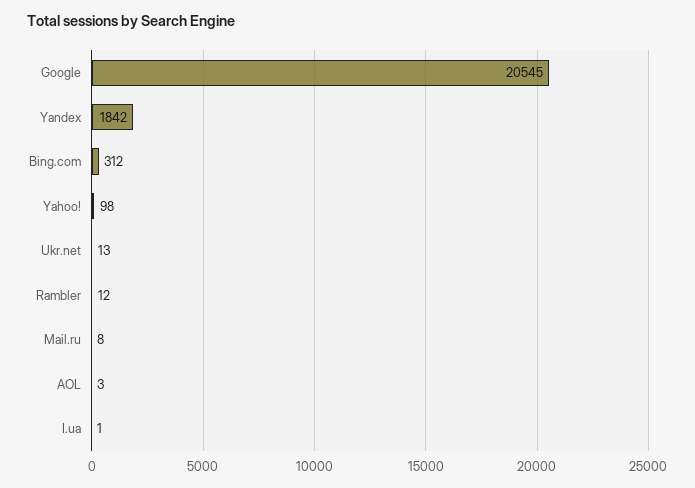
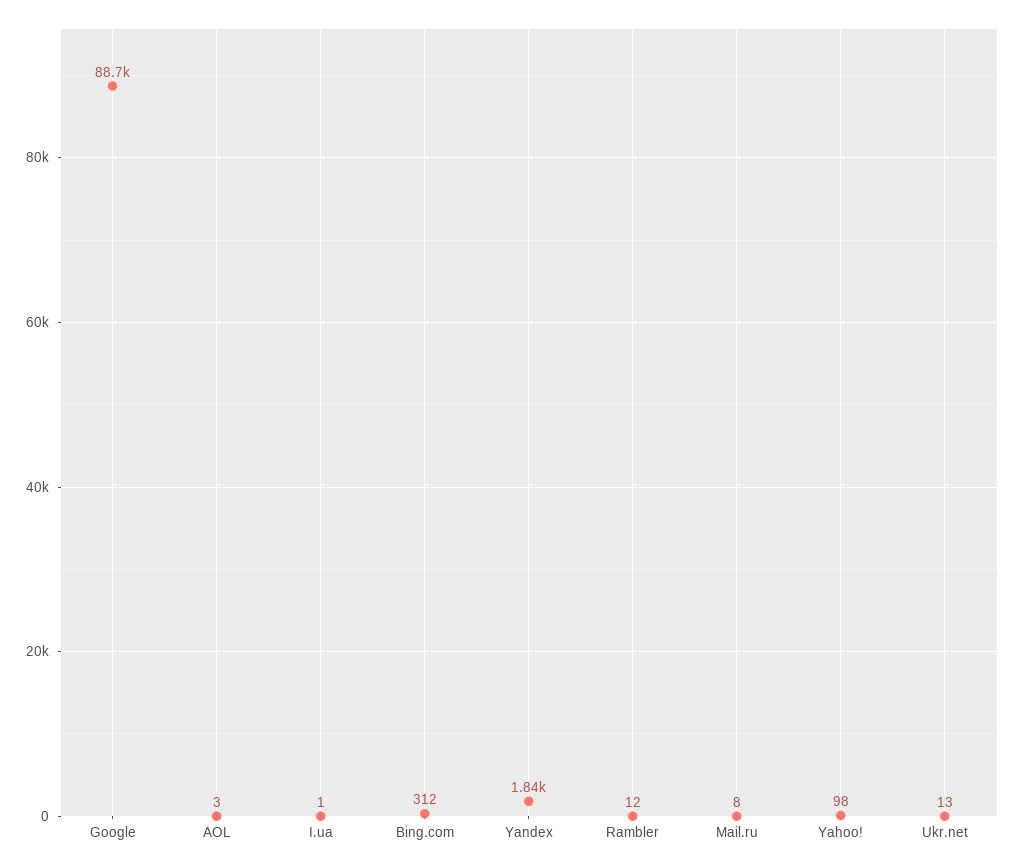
Google: 20545 -> 88700

